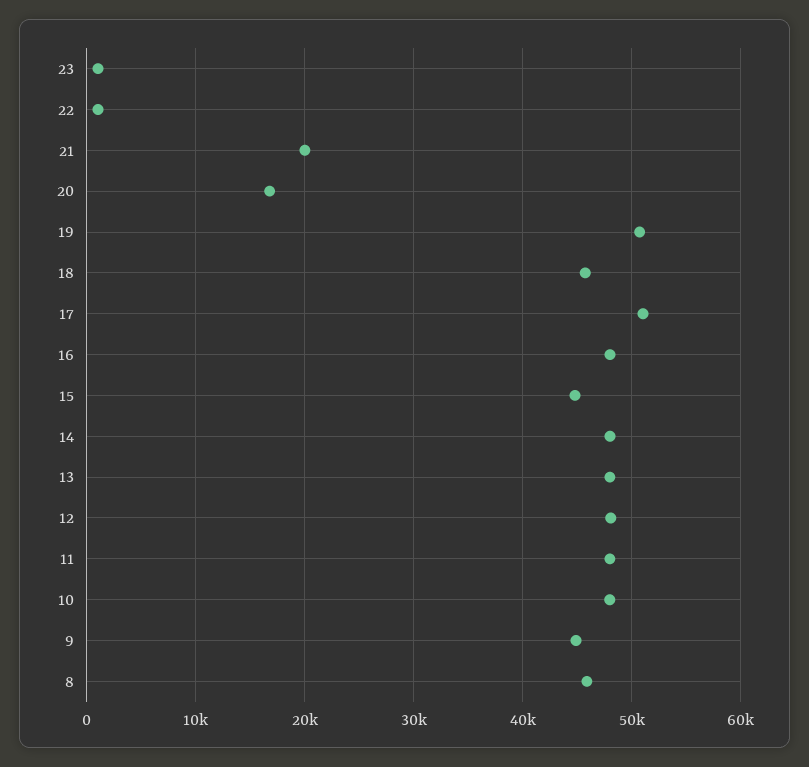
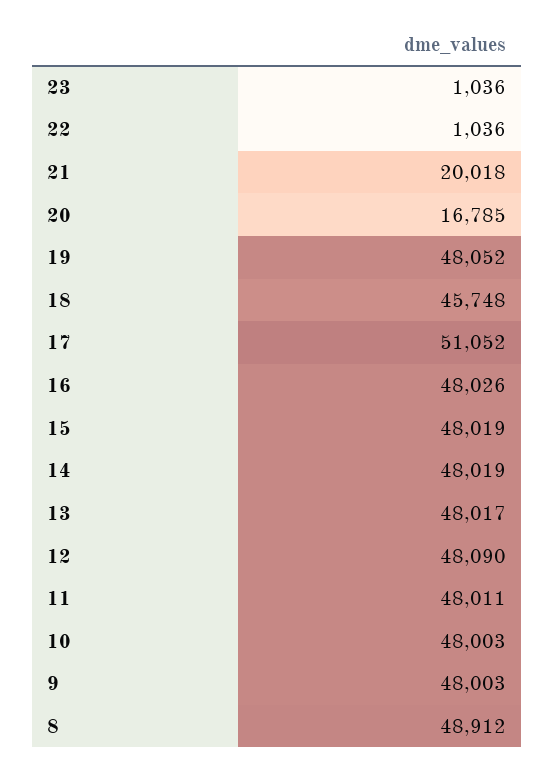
19: 51000 -> 48052
15: 45000 -> 48019
9: 45000 -> 48003
8: 46000 -> 48912

